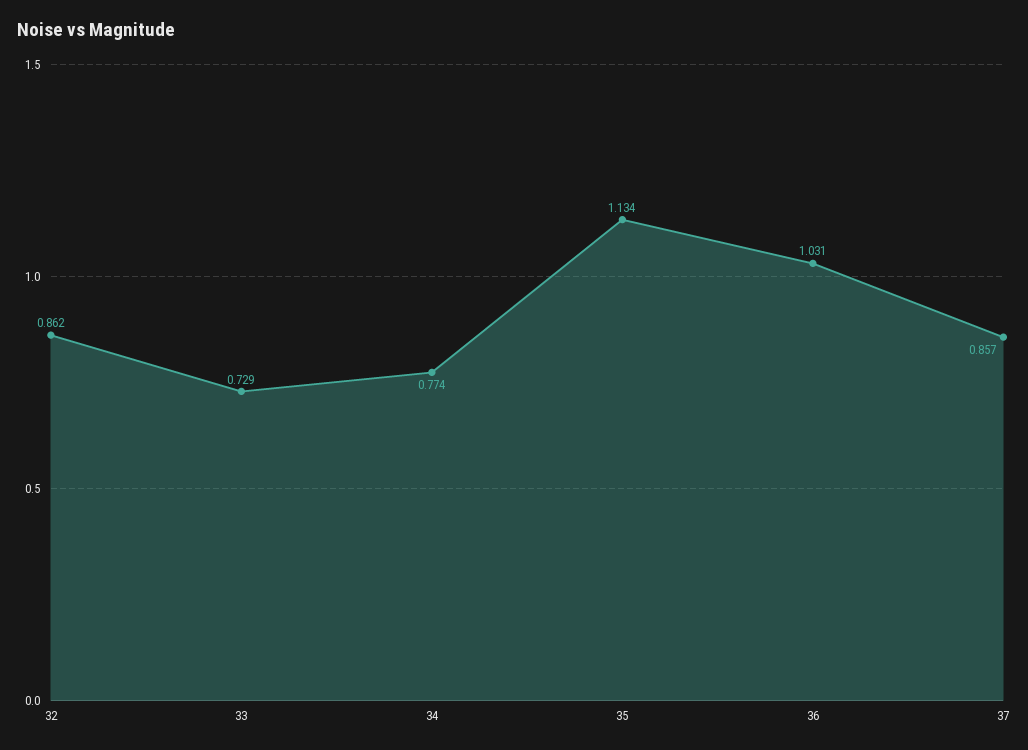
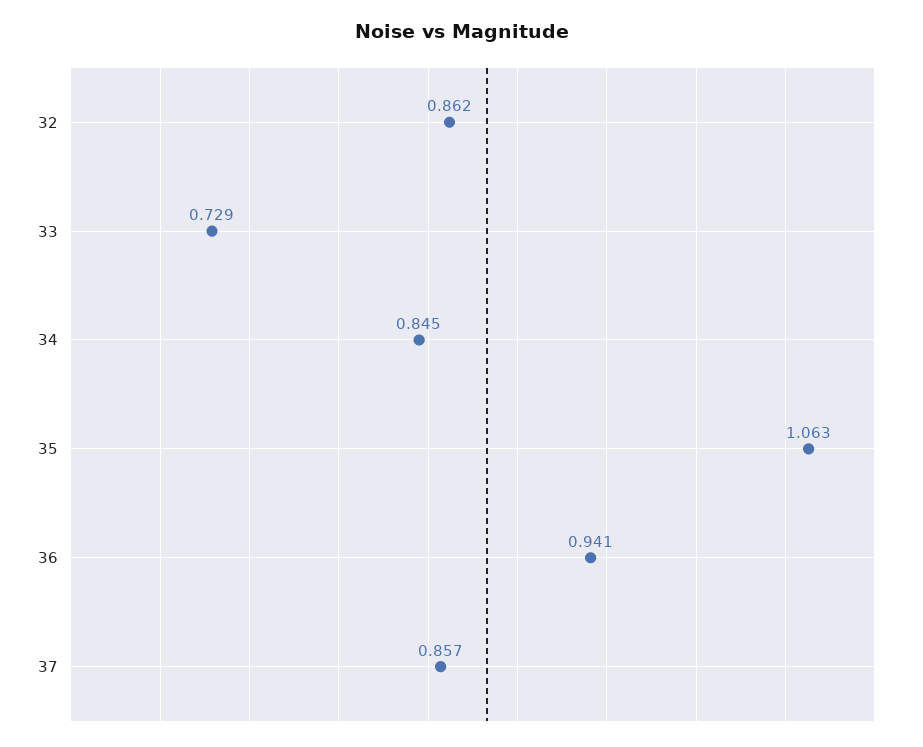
34: 0.774 -> 0.845
35: 1.134 -> 1.063
36: 1.031 -> 0.941

